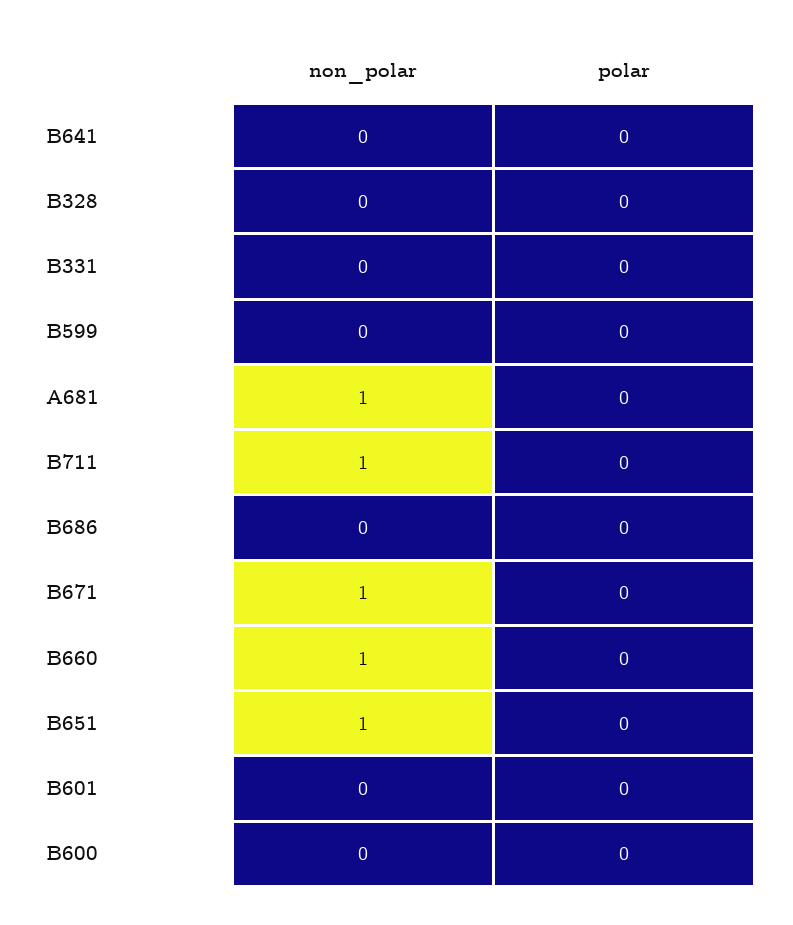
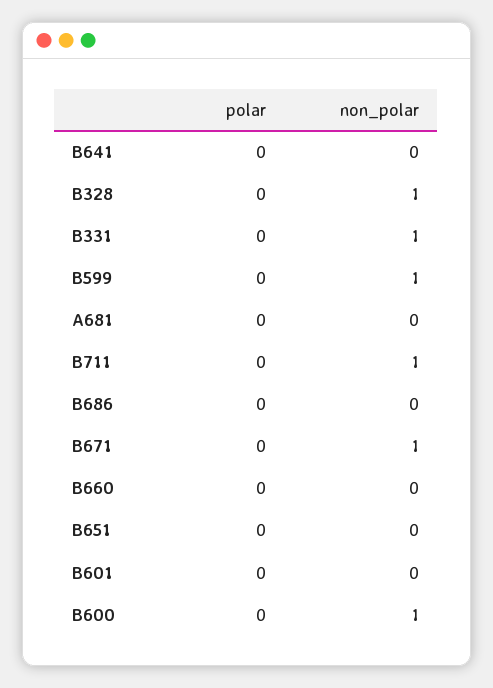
non_polar, B328: 0 -> 1
non_polar, B331: 0 -> 1
non_polar, B599: 0 -> 1
non_polar, A681: 1 -> 0
non_polar, B660: 1 -> 0
non_polar, B651: 1 -> 0
non_polar, B600: 0 -> 1

